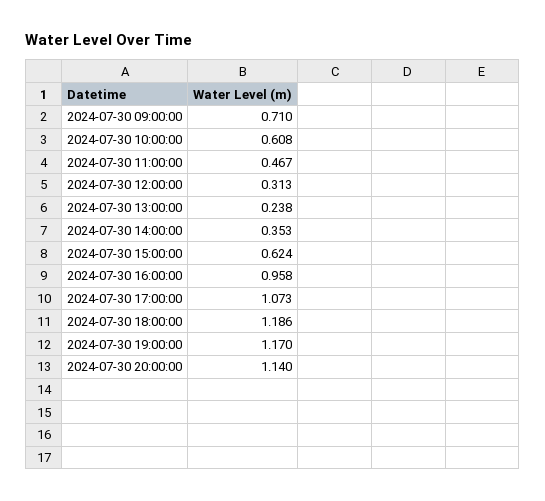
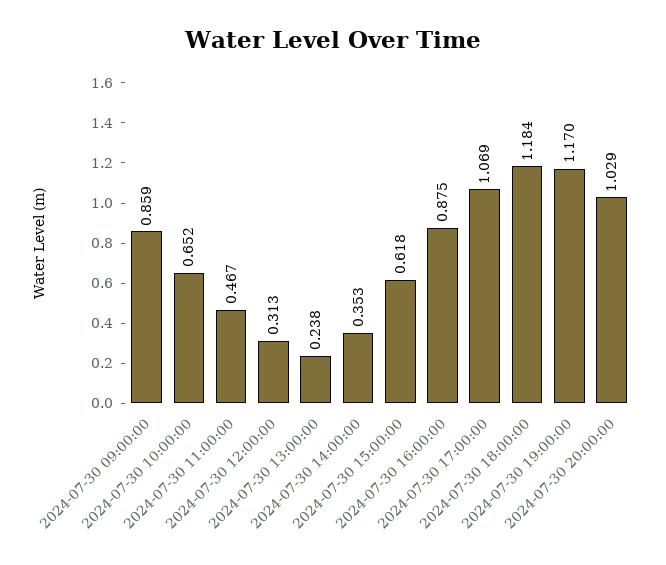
2024-07-30 09:00:00: 0.71 -> 0.859
2024-07-30 10:00:00: 0.608 -> 0.652
2024-07-30 15:00:00: 0.624 -> 0.618
2024-07-30 16:00:00: 0.958 -> 0.875
2024-07-30 17:00:00: 1.073 -> 1.069
2024-07-30 18:00:00: 1.186 -> 1.184
2024-07-30 20:00:00: 1.14 -> 1.029

